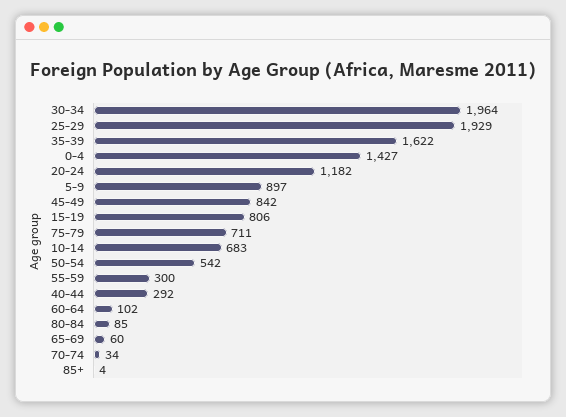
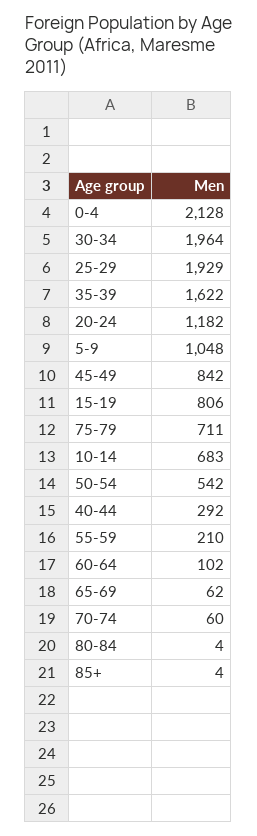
0-4: 1427 -> 2128
5-9: 897 -> 1048
55-59: 300 -> 210
80-84: 85 -> 4
65-69: 60 -> 62
70-74: 34 -> 60

